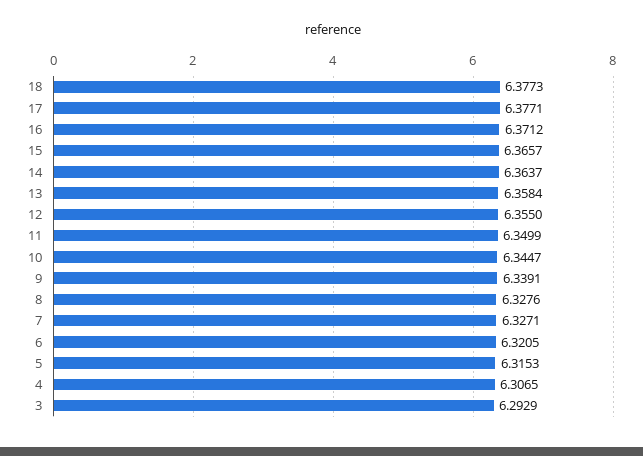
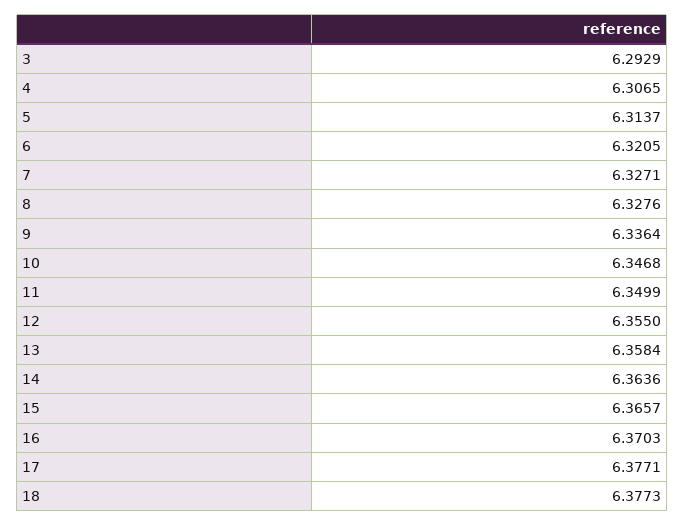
16: 6.3712 -> 6.3703
14: 6.3637 -> 6.3636
10: 6.3447 -> 6.3468
9: 6.3391 -> 6.3364
5: 6.3153 -> 6.3137

